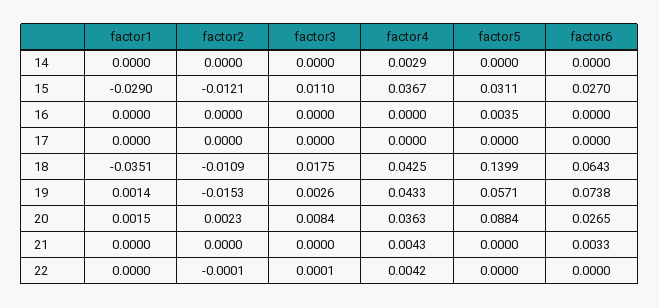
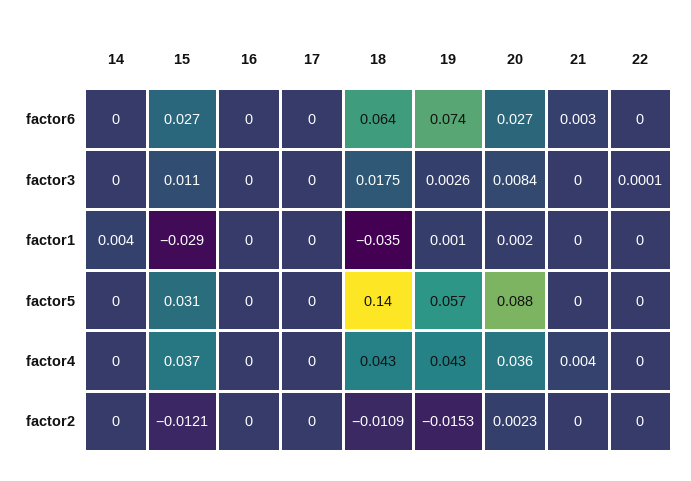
factor1, 14: 0 -> 0.004
factor4, 14: 0.0029 -> 0
factor5, 16: 0.0035 -> 0
factor2, 22: -0.0001 -> 0
factor4, 22: 0.0042 -> 0

